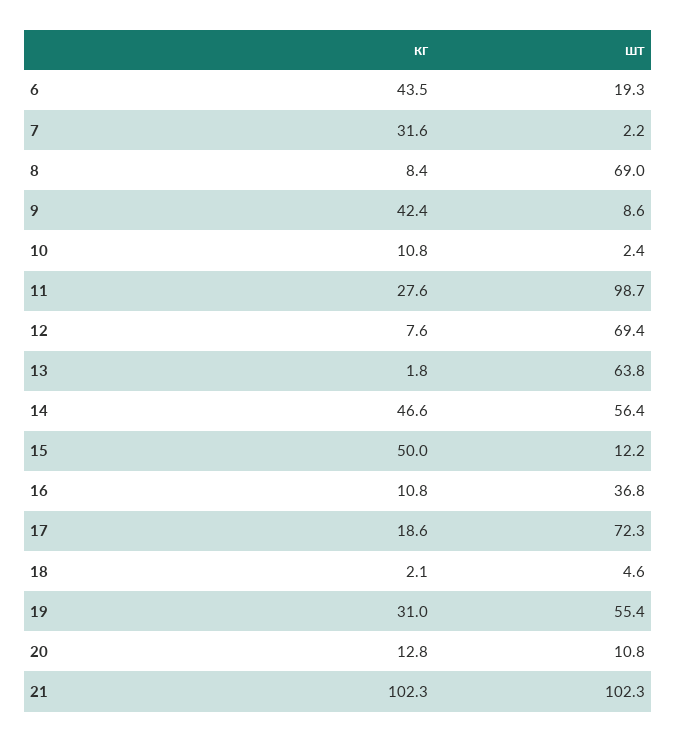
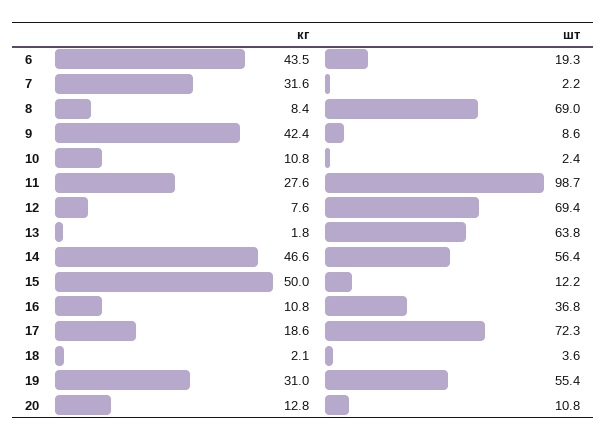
шт, 18: 4.6 -> 3.6
кг, 21: 102.3 -> none
шт, 21: 102.3 -> none

